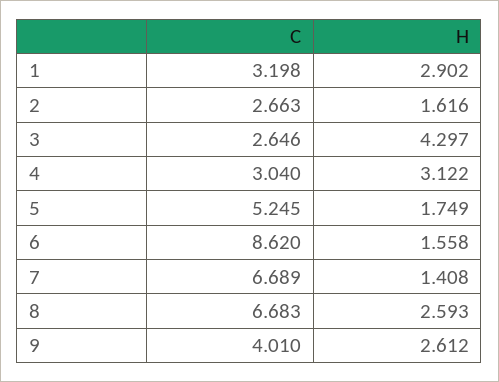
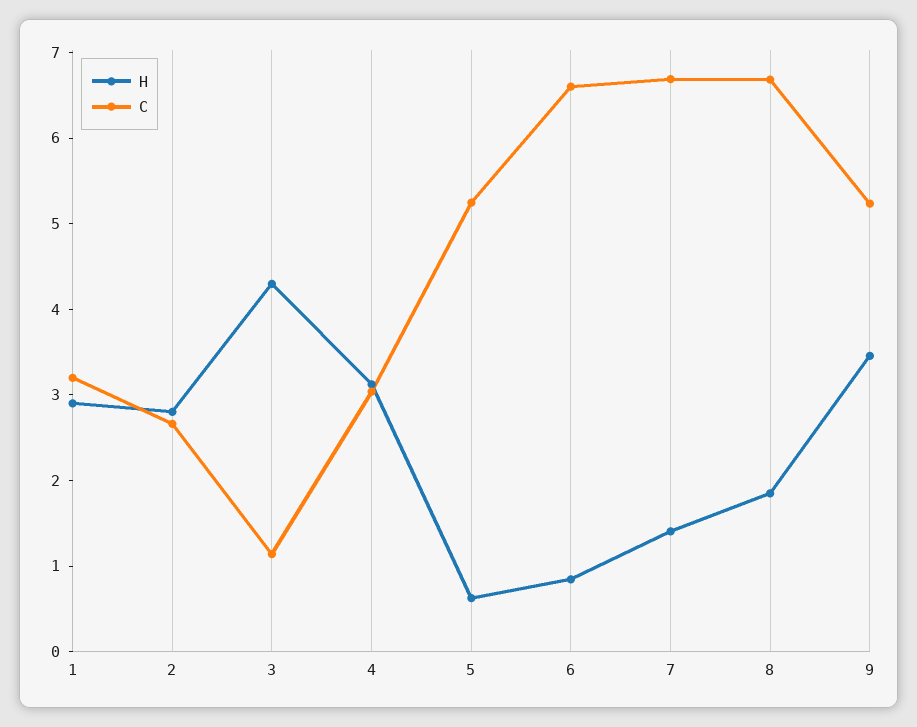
H, 2: 1.616 -> 2.8
C, 3: 2.646 -> 1.2
H, 5: 1.749 -> 0.6
C, 6: 8.62 -> 6.6
H, 6: 1.558 -> 0.8
H, 8: 2.593 -> 1.8
C, 9: 4.01 -> 5.2
H, 9: 2.612 -> 3.4

